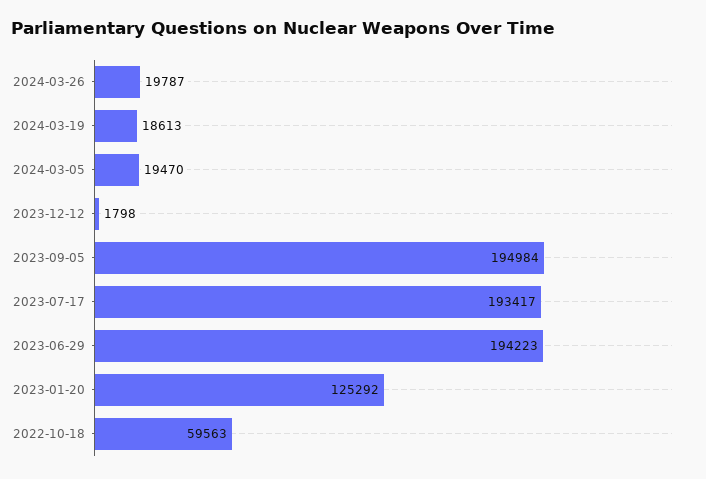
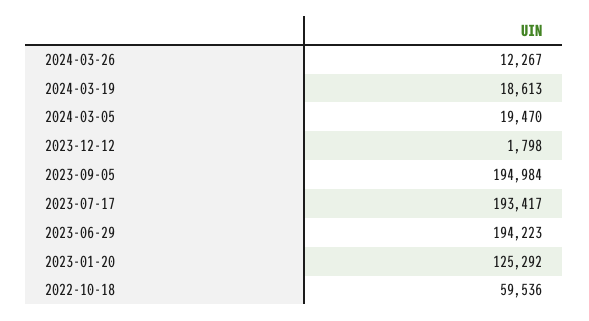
2024-03-26: 19787 -> 12267
2022-10-18: 59563 -> 59536

